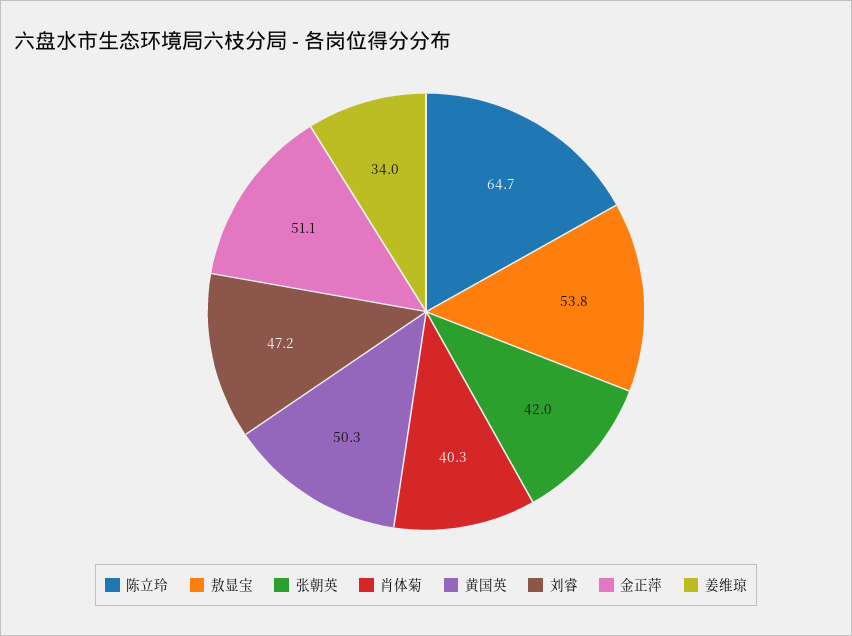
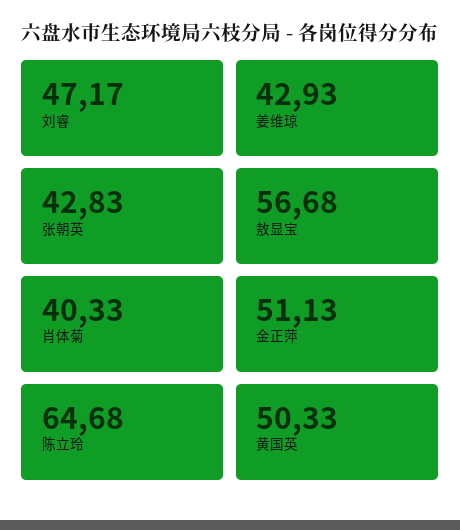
敖显宝: 53.8 -> 56.68
张朝英: 42 -> 42.83
姜维琼: 34 -> 42.93

